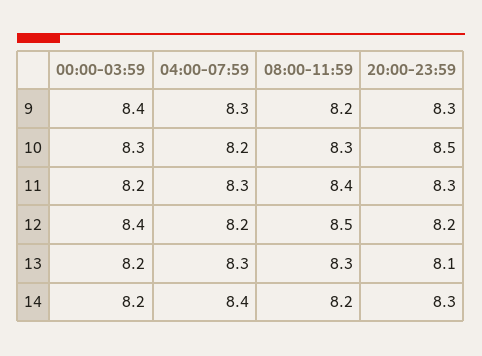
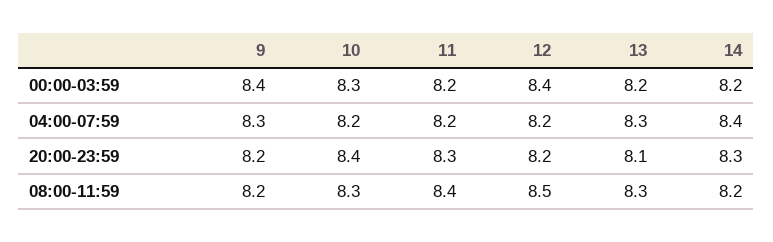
20:00-23:59, 9: 8.3 -> 8.2
20:00-23:59, 10: 8.5 -> 8.4
04:00-07:59, 11: 8.3 -> 8.2

